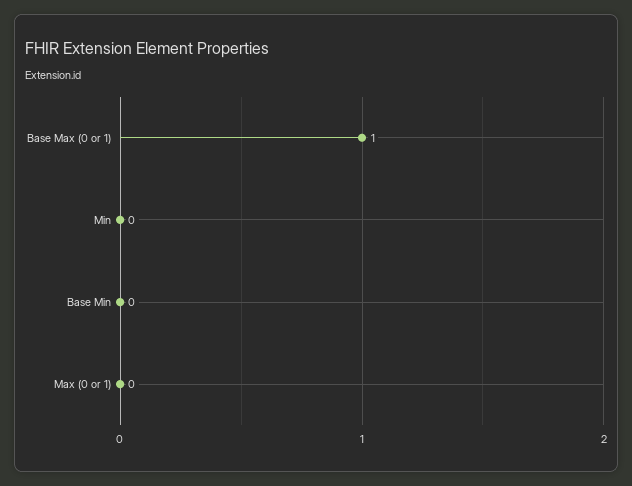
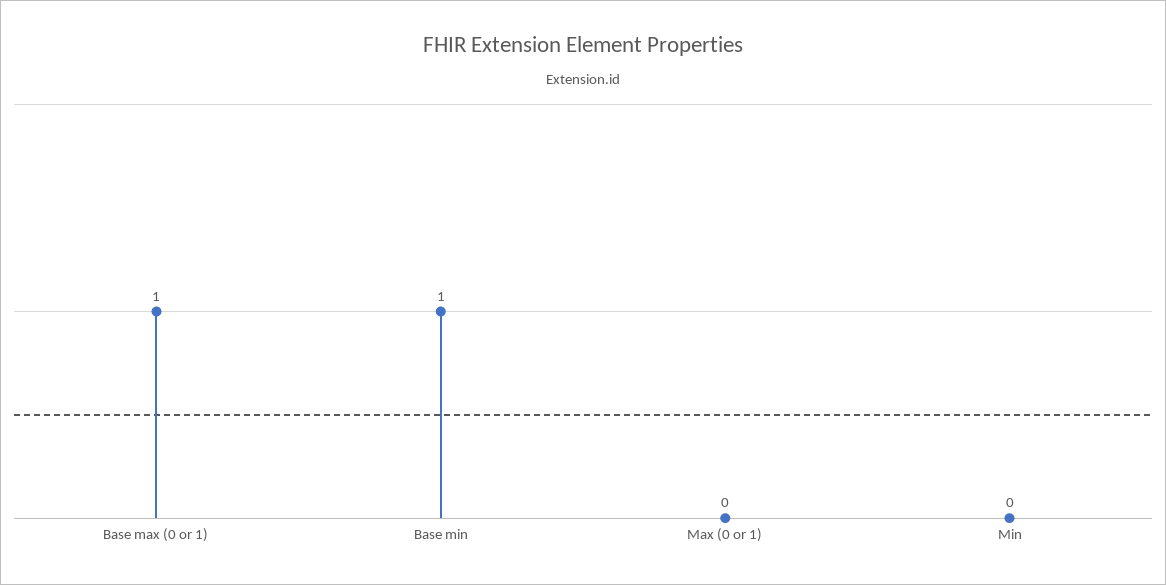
Base Min: 0 -> 1

